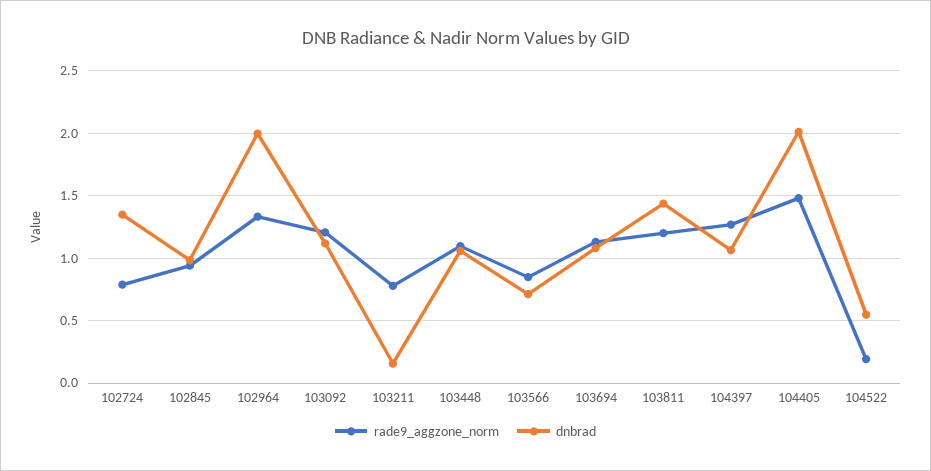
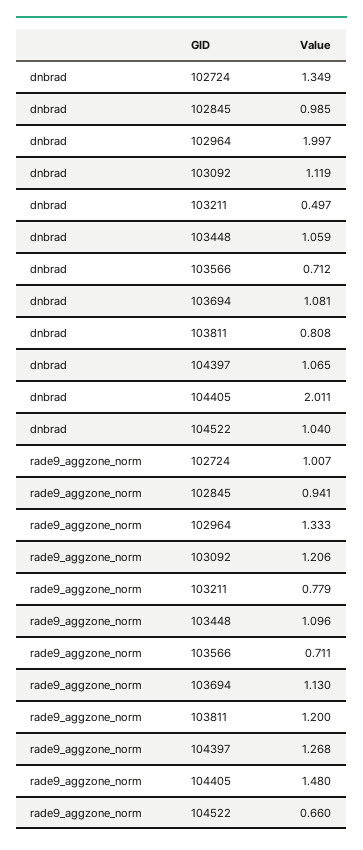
rade9_aggzone_norm, 102724: 0.8 -> 1.007
dnbrad, 103211: 0.15 -> 0.497
rade9_aggzone_norm, 103566: 0.85 -> 0.711
dnbrad, 103811: 1.45 -> 0.808
rade9_aggzone_norm, 104522: 0.2 -> 0.66
dnbrad, 104522: 0.55 -> 1.04

